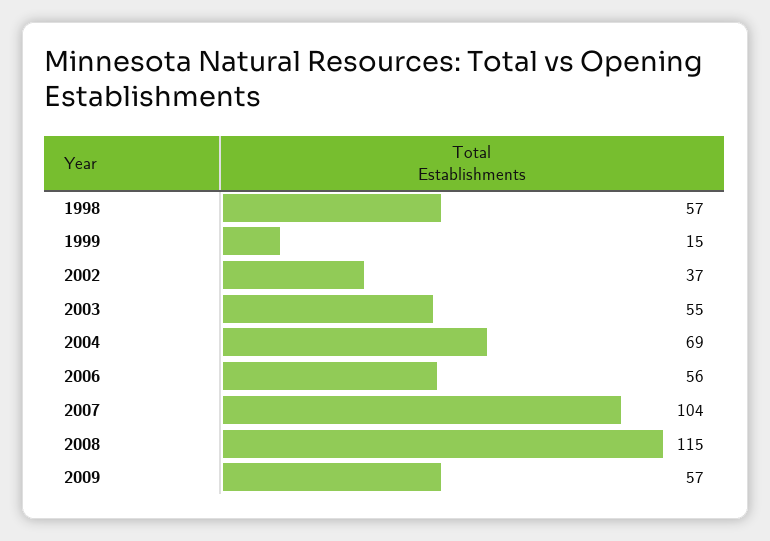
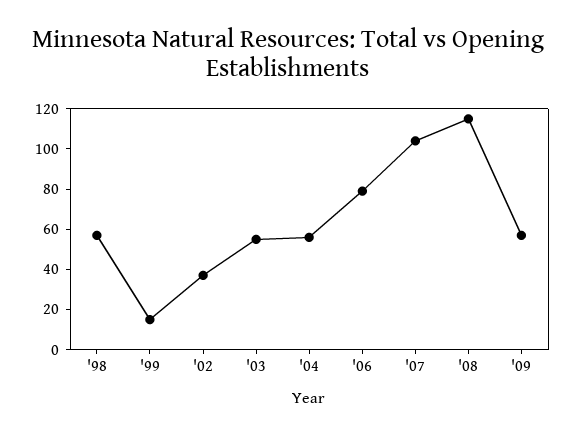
2004: 69 -> 55
2006: 56 -> 80

